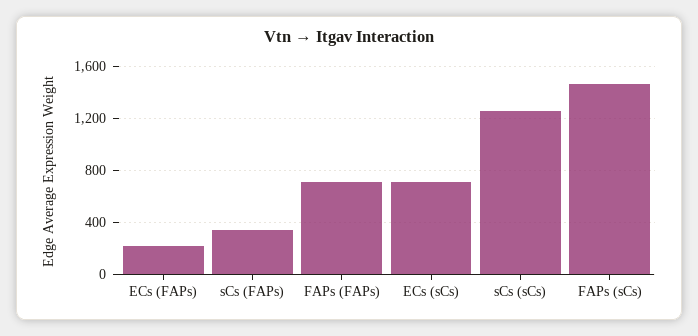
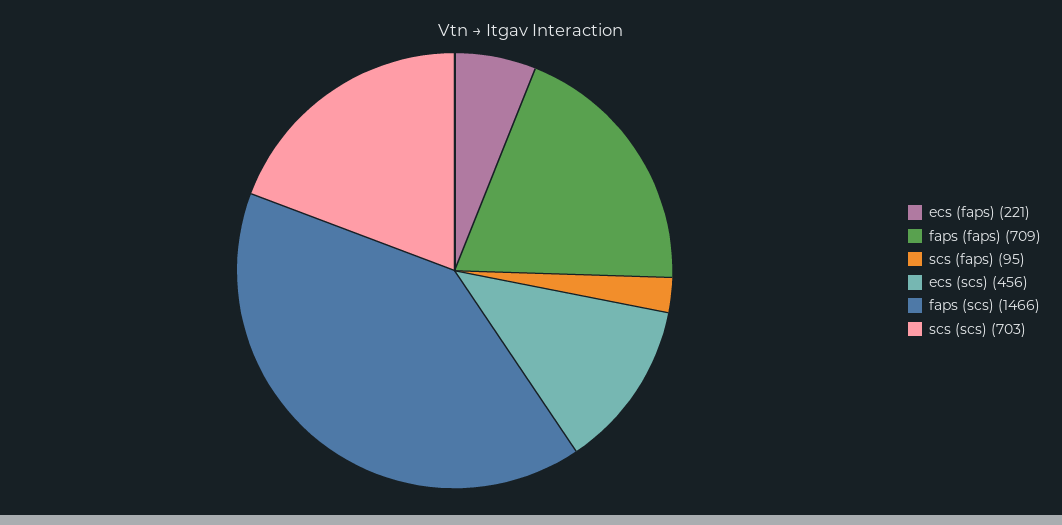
sCs (FAPs): 350 -> 95
ECs (sCs): 700 -> 456
sCs (sCs): 1250 -> 703

